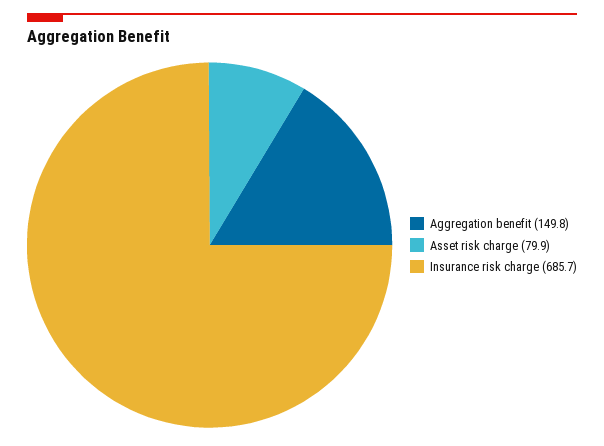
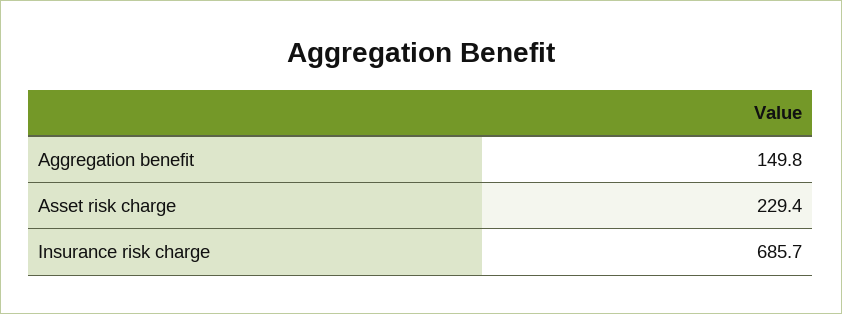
Asset risk charge: 79.9 -> 229.4

